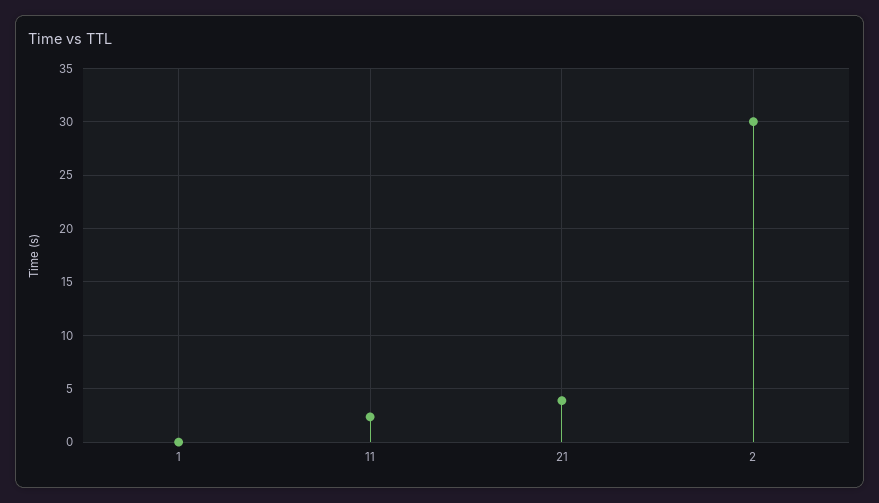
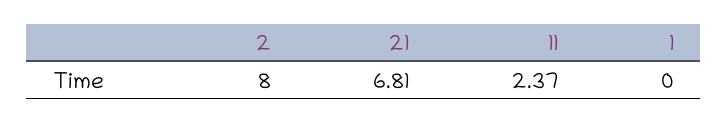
21: 4 -> 6.81
2: 30 -> 8

